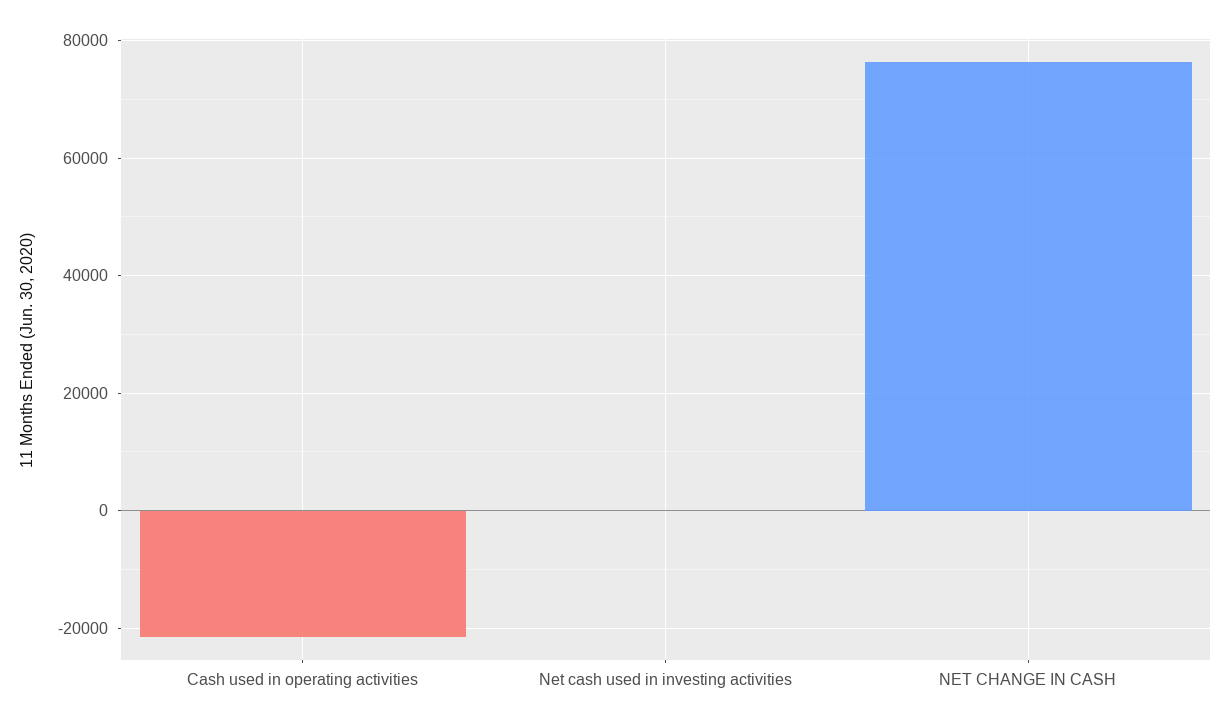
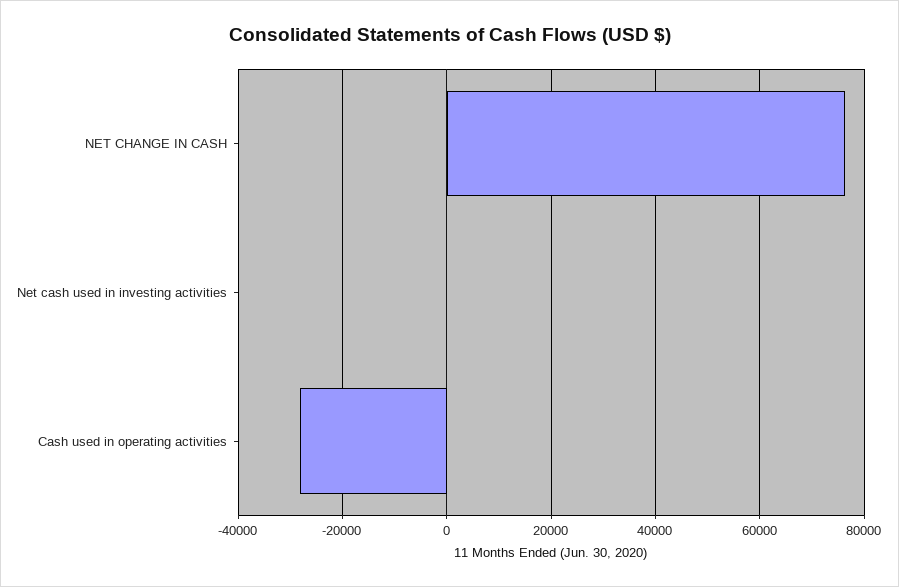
Cash used in operating activities: -22000 -> -28000

